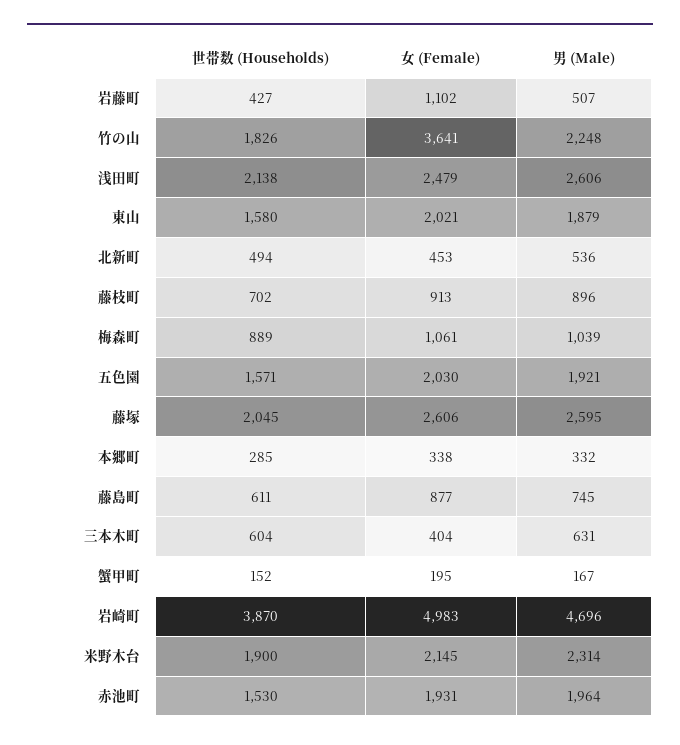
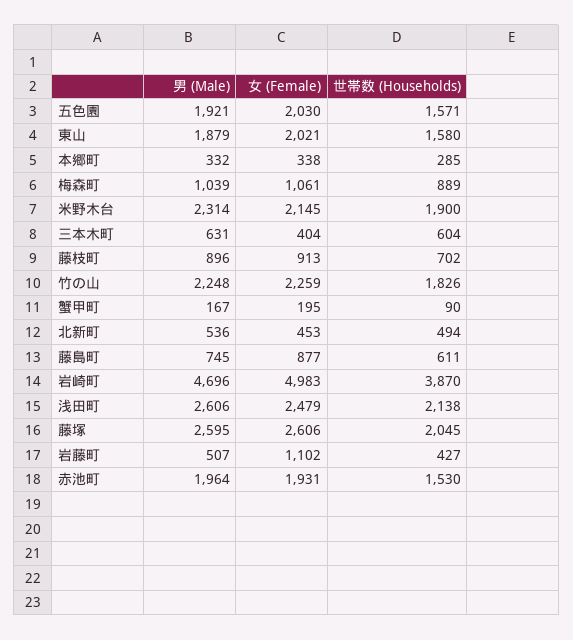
女 (Female), 竹の山: 3641 -> 2259
世帯数 (Households), 蟹甲町: 152 -> 90

